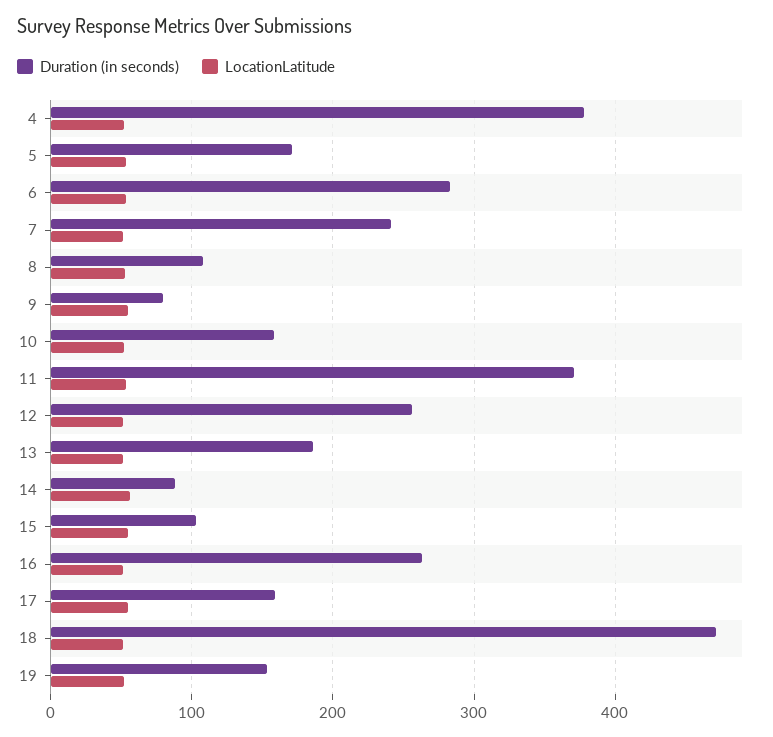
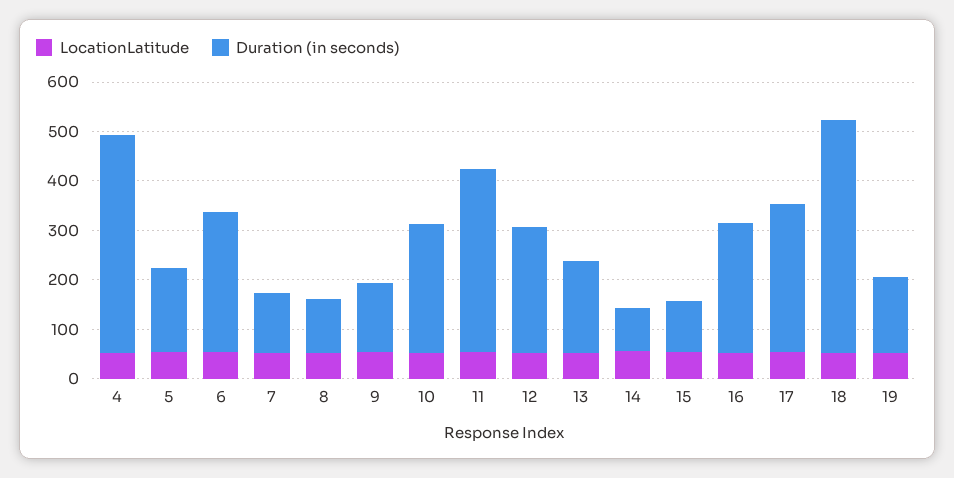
Duration (in seconds), 4: 380 -> 440
Duration (in seconds), 7: 240 -> 120
Duration (in seconds), 9: 80 -> 140
Duration (in seconds), 10: 160 -> 260
Duration (in seconds), 17: 160 -> 300

